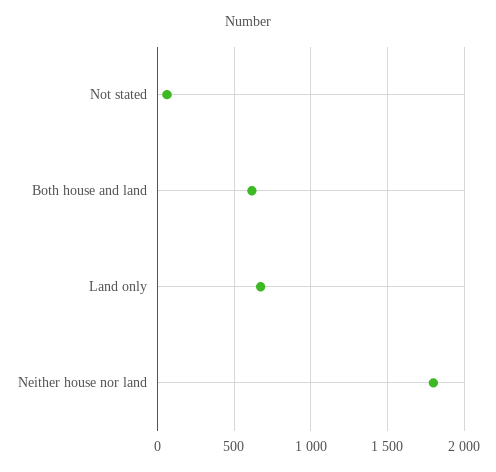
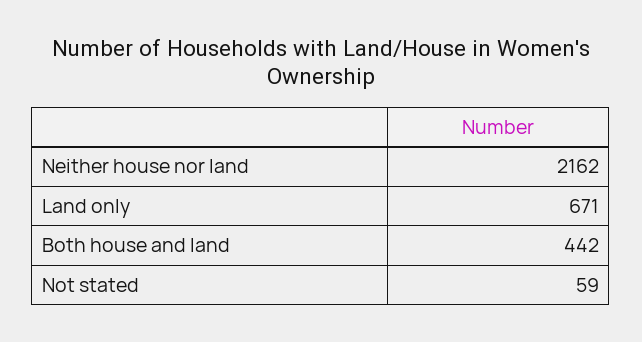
Both house and land: 600 -> 442
Neither house nor land: 1800 -> 2162

